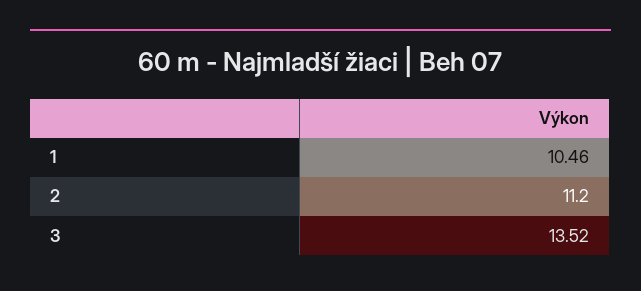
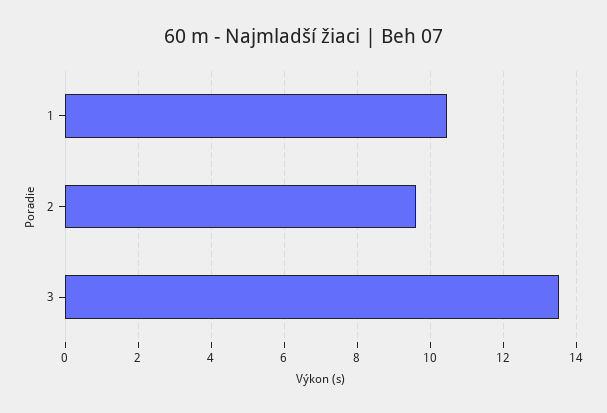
2: 11.2 -> 9.6

